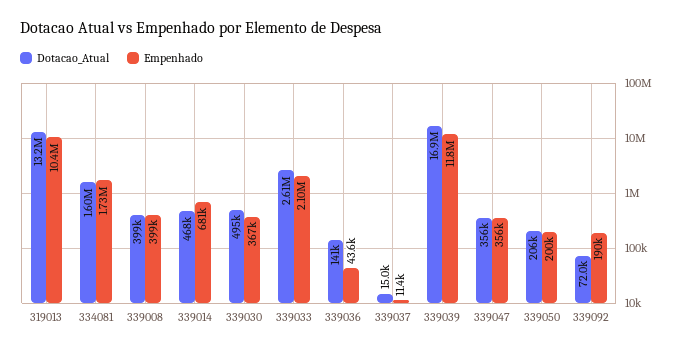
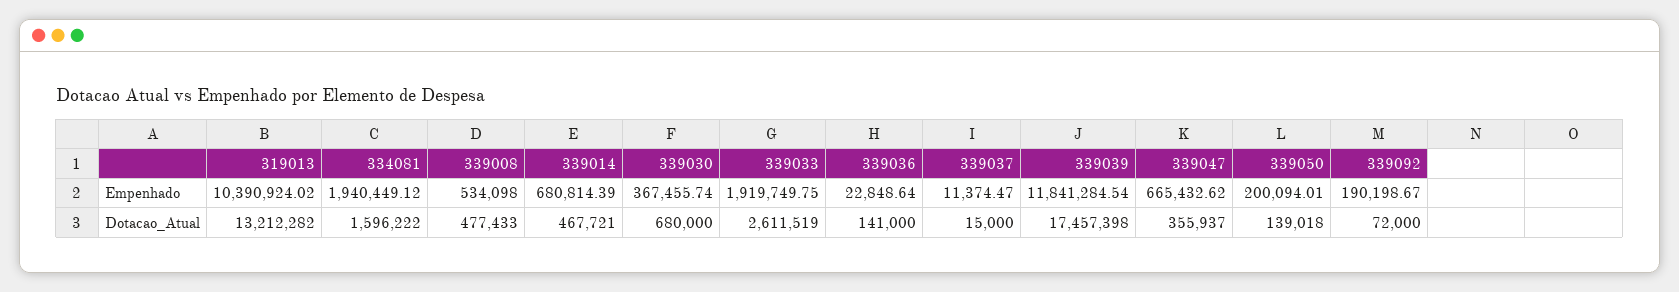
Empenhado, 334081: 1730000 -> 1940449.12
Dotacao_Atual, 339008: 399000 -> 477433
Empenhado, 339008: 399000 -> 534098
Dotacao_Atual, 339030: 495000 -> 680000
Empenhado, 339033: 2100000 -> 1919749.75
Empenhado, 339036: 43600 -> 22848.64
Dotacao_Atual, 339039: 16900000 -> 17457398
Empenhado, 339047: 356000 -> 665432.62
Dotacao_Atual, 339050: 206000 -> 139018

